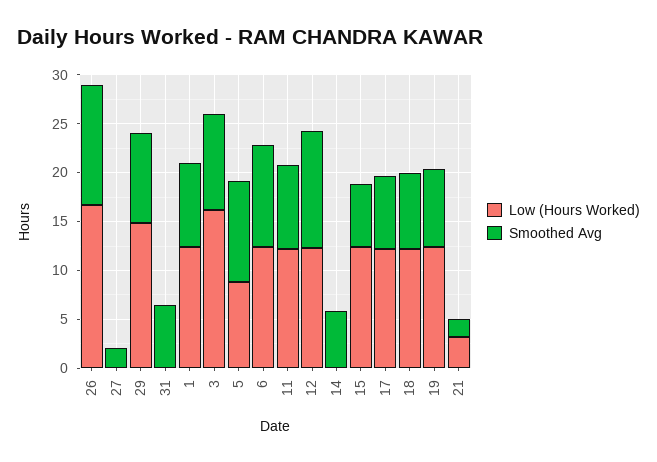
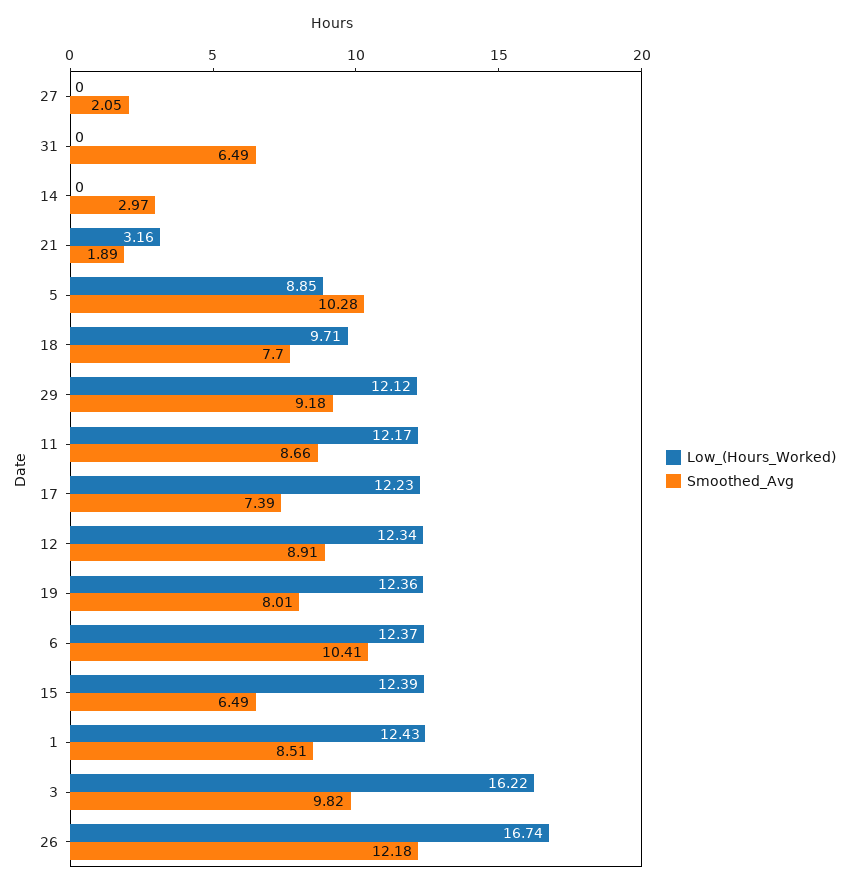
Low (Hours Worked), 29: 15 -> 12.12
Smoothed Avg, 12: 12 -> 8.91
Smoothed Avg, 14: 6 -> 2.97
Low (Hours Worked), 18: 12 -> 9.71

